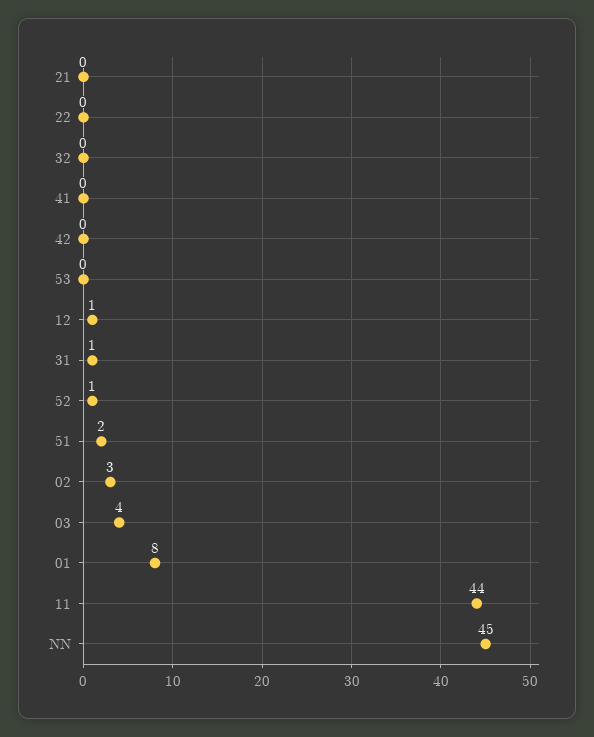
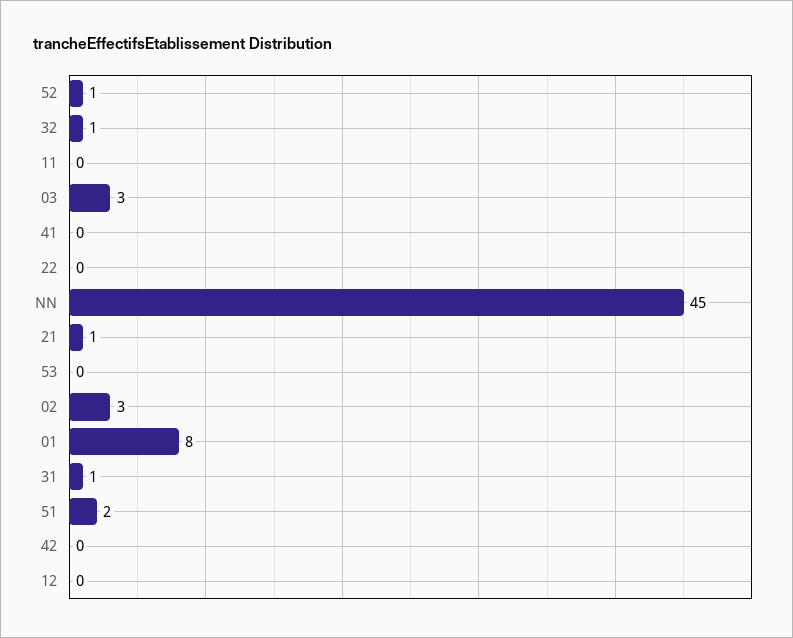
21: 0 -> 1
32: 0 -> 1
12: 1 -> 0
03: 4 -> 3
11: 44 -> 0

